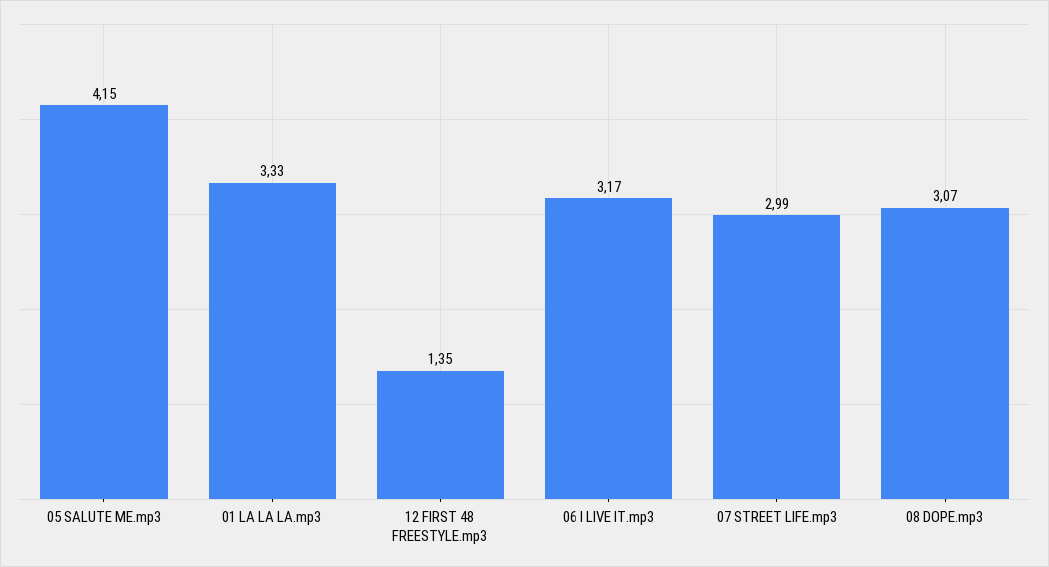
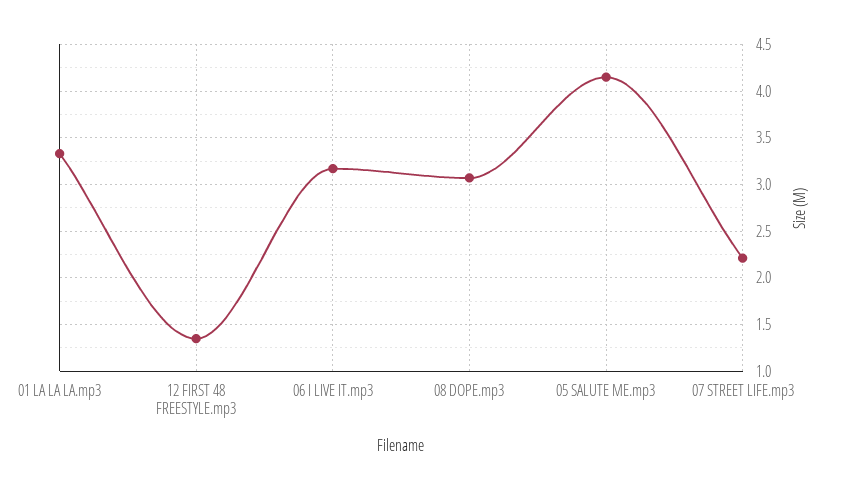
07 STREET LIFE.mp3: 2.99 -> 2.2

